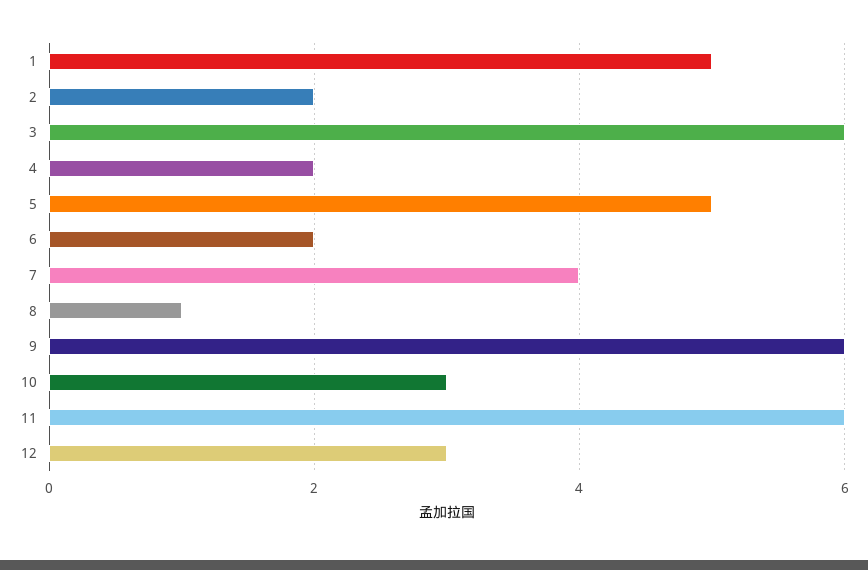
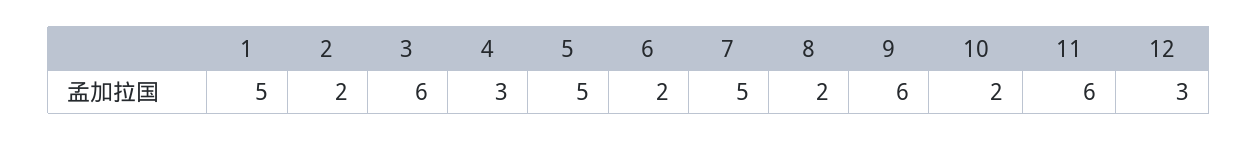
4: 2 -> 3
7: 4 -> 5
8: 1 -> 2
10: 3 -> 2

